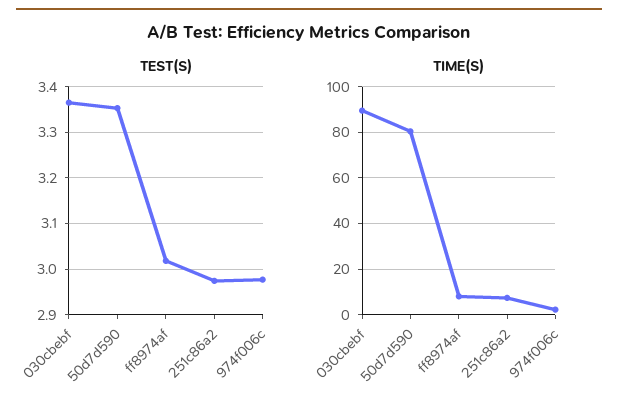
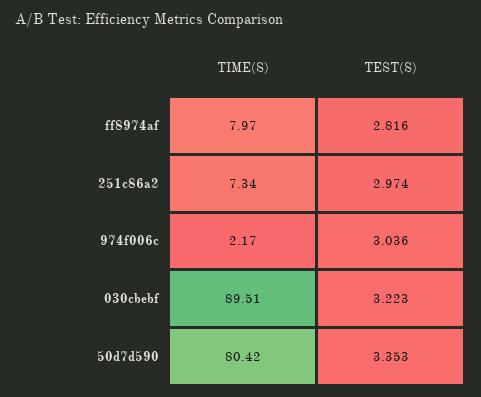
TEST(S), 030cbebf: 3.36 -> 3.223
TEST(S), ff8974af: 3.02 -> 2.816
TEST(S), 974f006c: 2.98 -> 3.036

